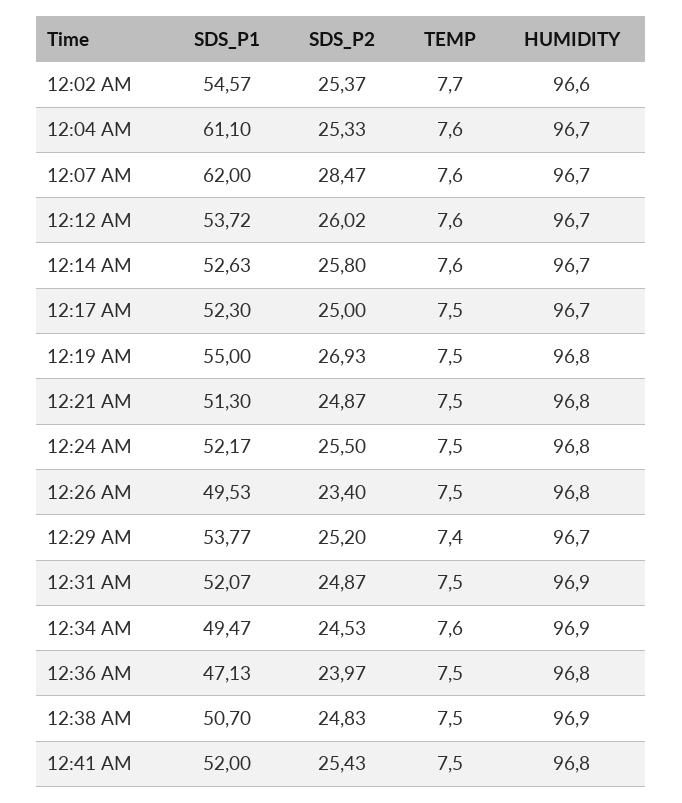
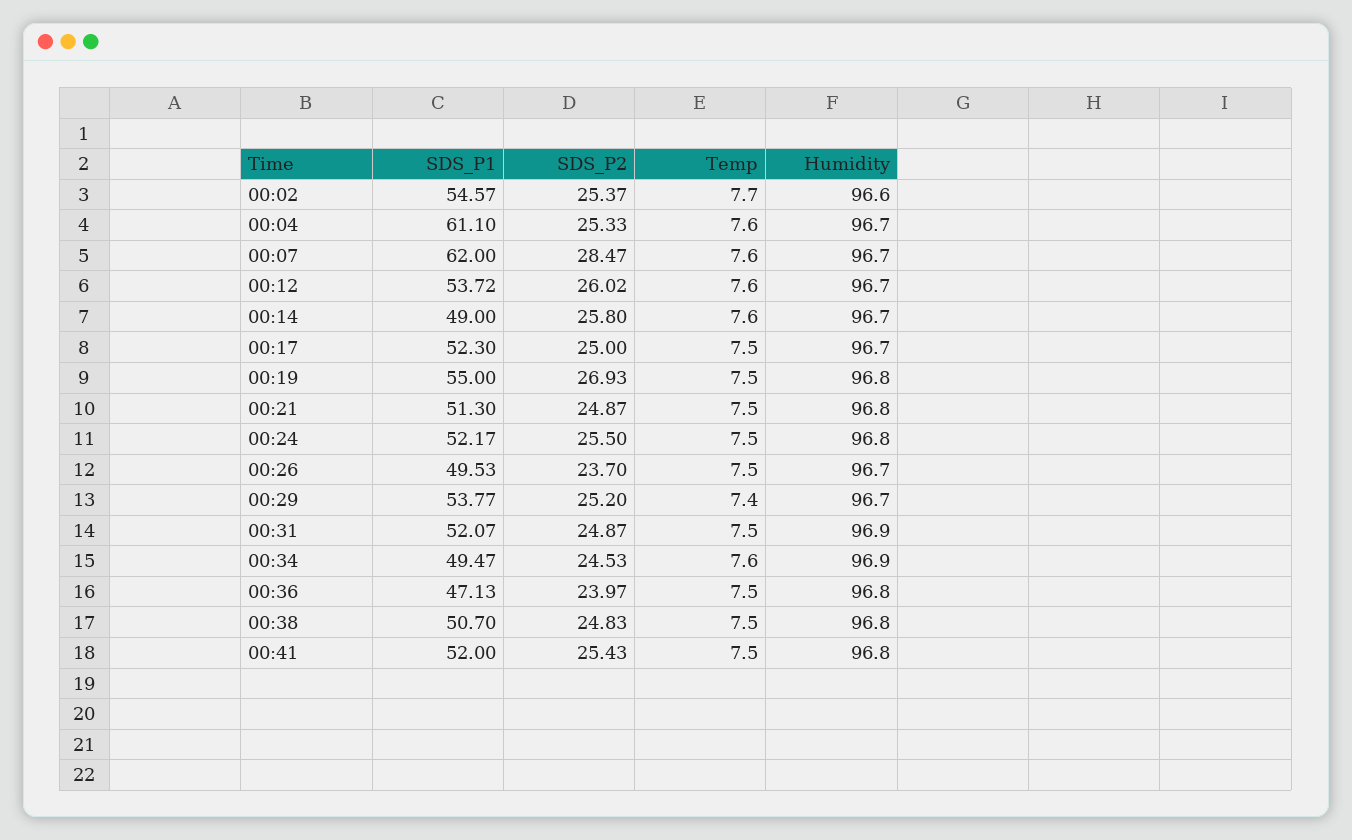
SDS_P1, 12:14 AM: 52.63 -> 49
SDS_P2, 12:26 AM: 23.4 -> 23.7
HUMIDITY, 12:26 AM: 96.8 -> 96.7
HUMIDITY, 12:38 AM: 96.9 -> 96.8

